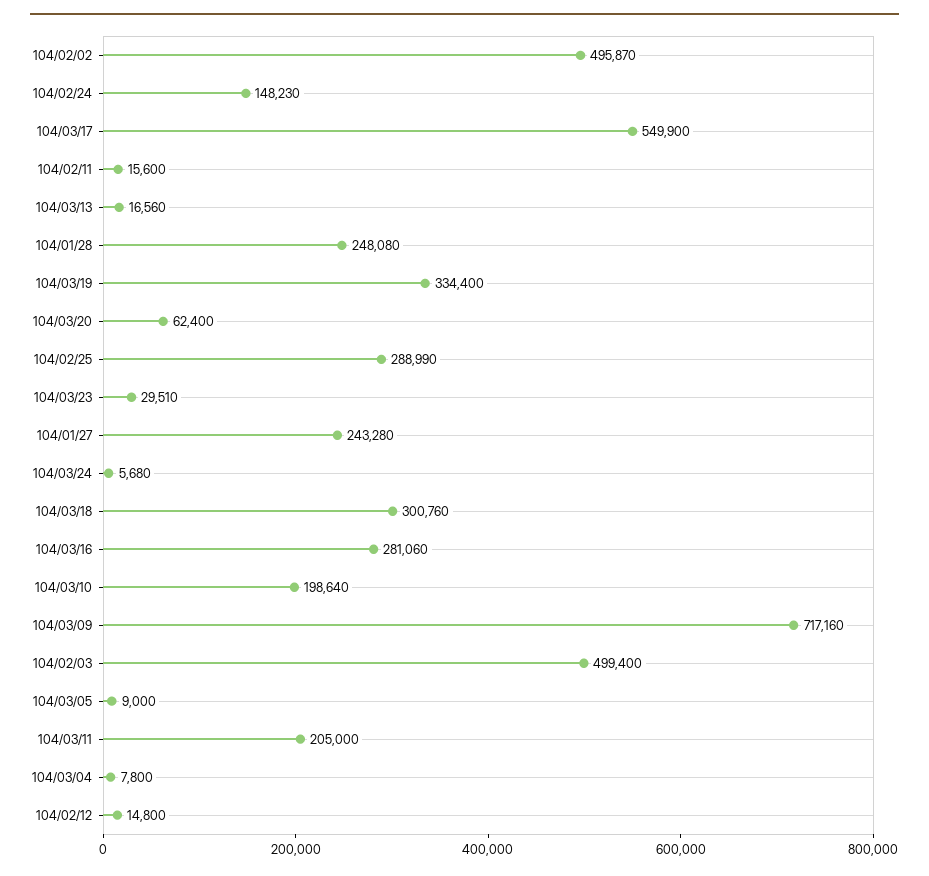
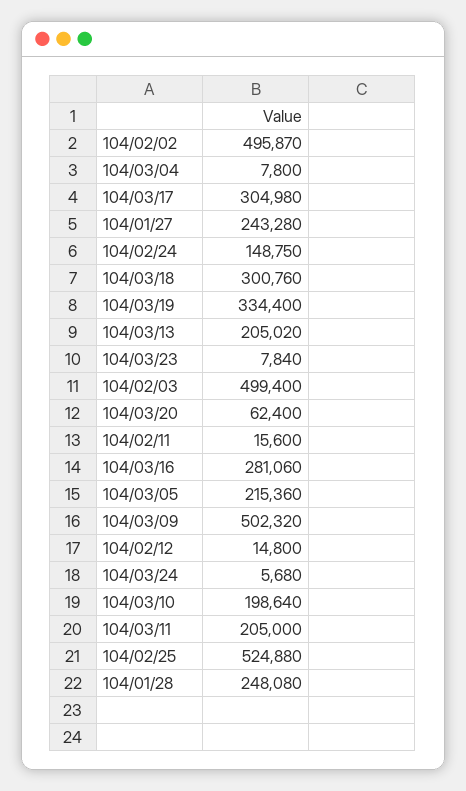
104/02/24: 148230 -> 148750
104/03/17: 549900 -> 304980
104/03/13: 16560 -> 205020
104/02/25: 288990 -> 524880
104/03/23: 29510 -> 7840
104/03/09: 717160 -> 502320
104/03/05: 9000 -> 215360

